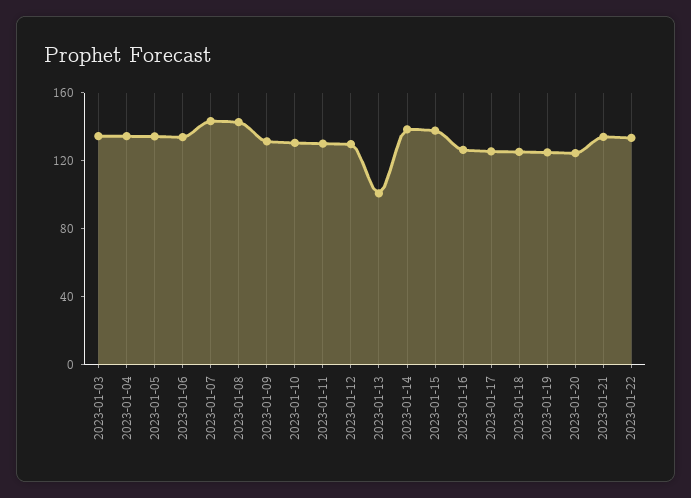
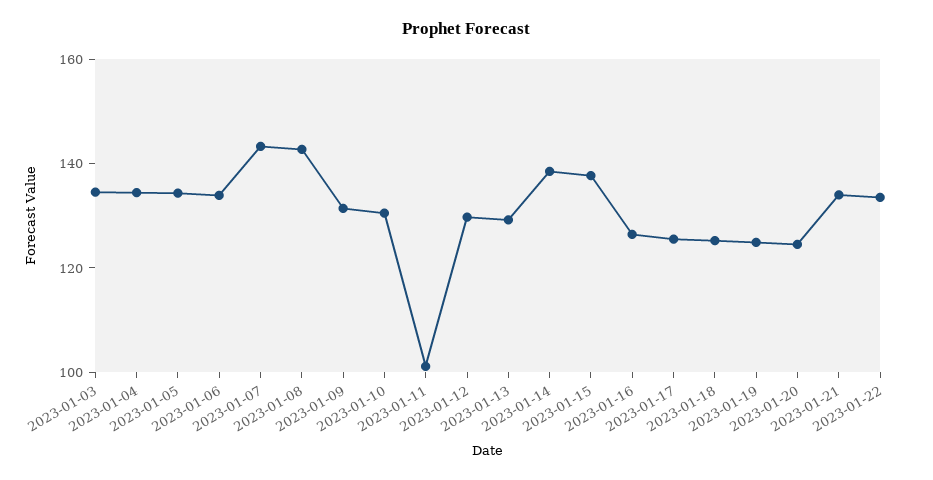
2023-01-11: 130 -> 100
2023-01-13: 100 -> 130

